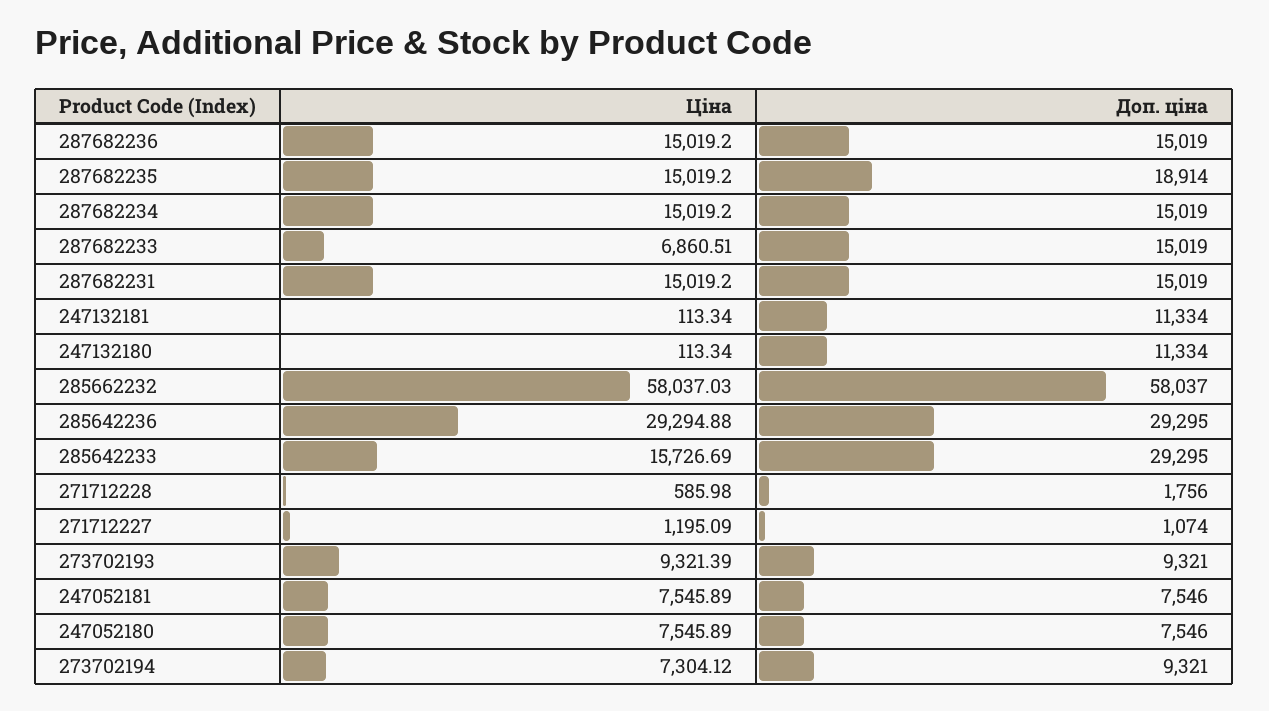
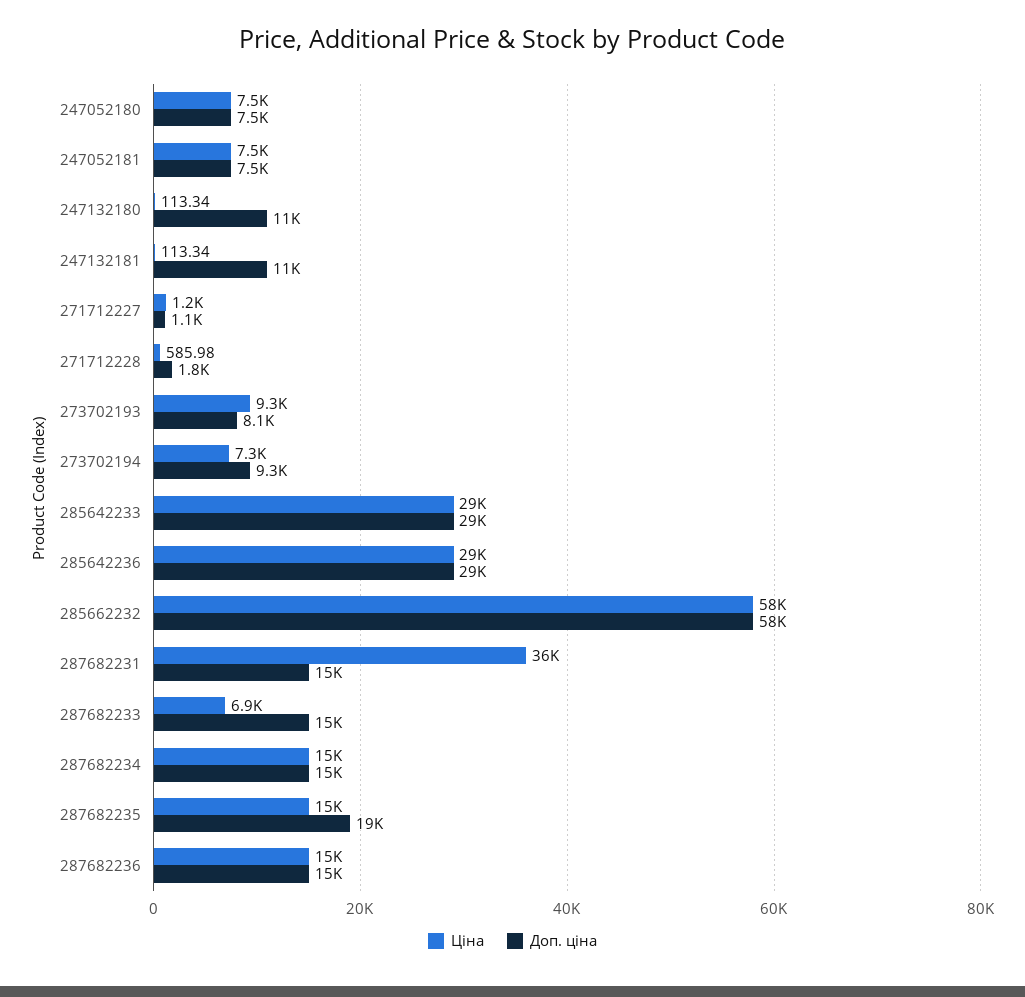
Ціна, 287682231: 15019.2 -> 36000
Ціна, 285642233: 15726.69 -> 29000
Доп. ціна, 273702193: 9321 -> 8100

